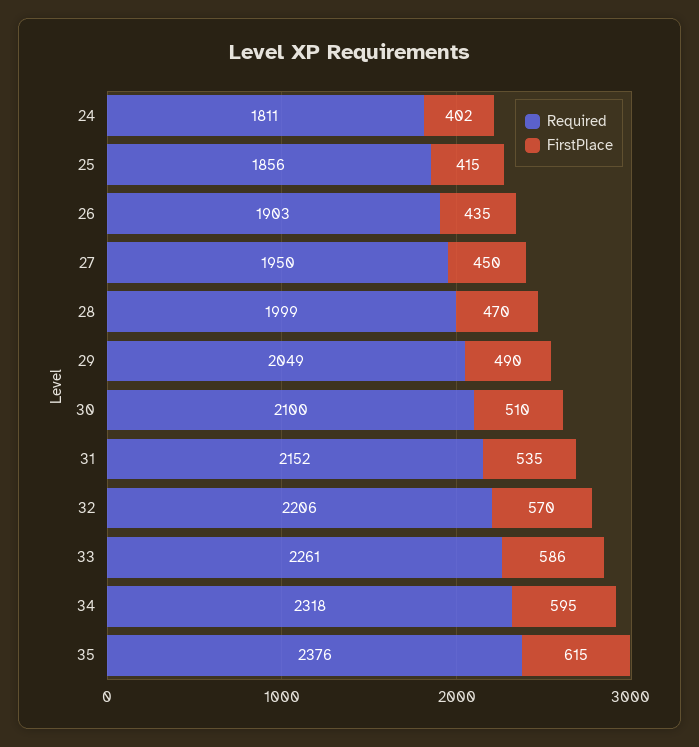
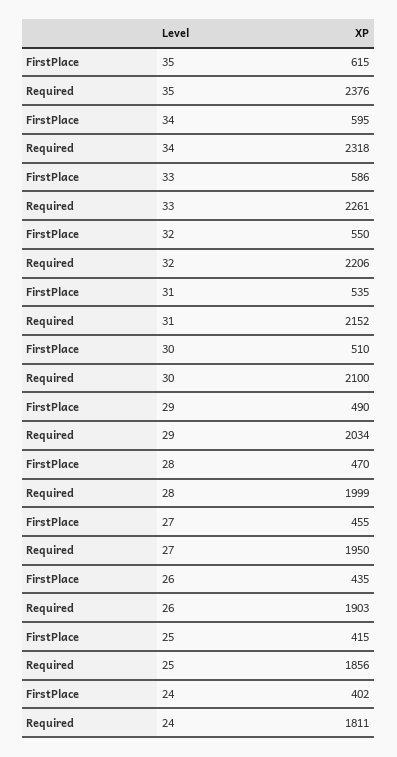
FirstPlace, 27: 450 -> 455
Required, 29: 2049 -> 2034
FirstPlace, 32: 570 -> 550

